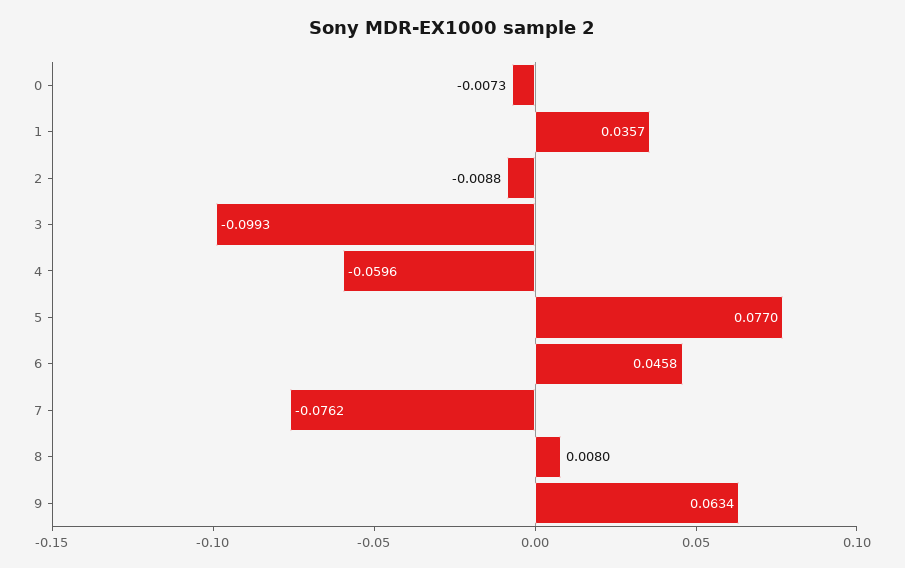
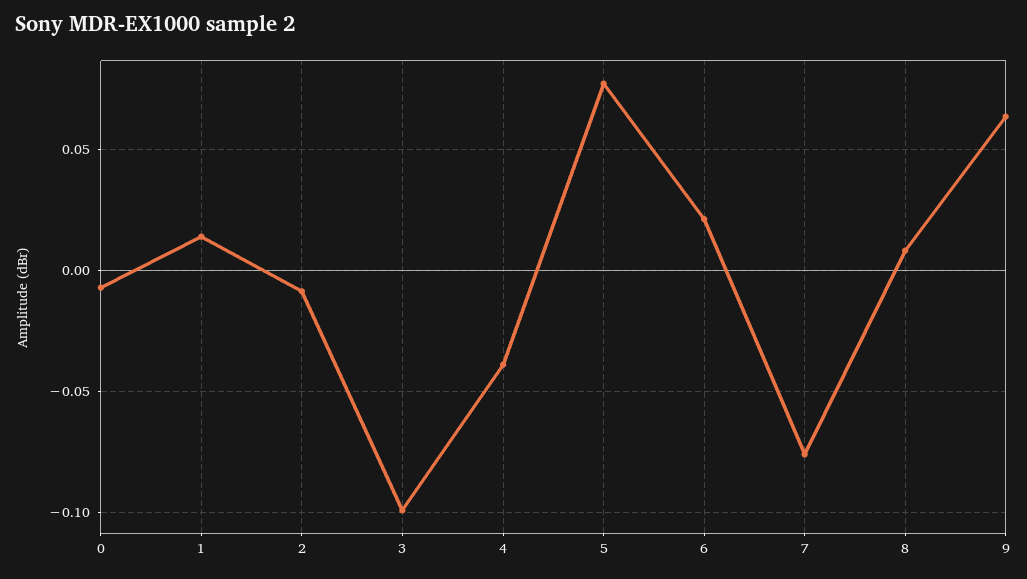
1: 0.0357 -> 0.015
4: -0.0596 -> -0.04
6: 0.0458 -> 0.02

